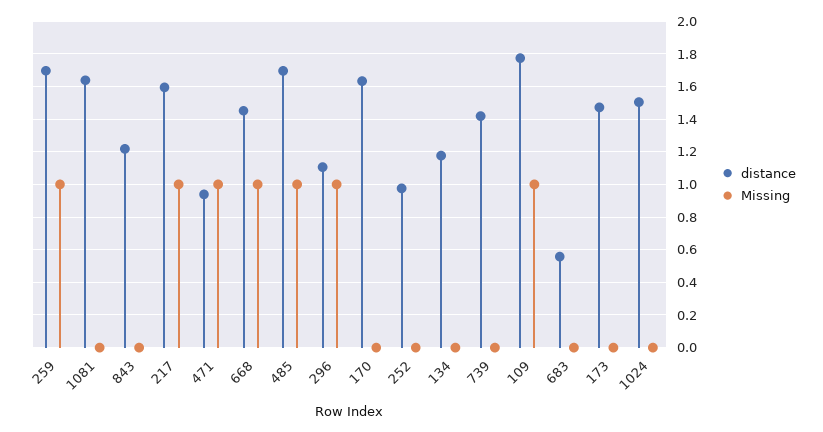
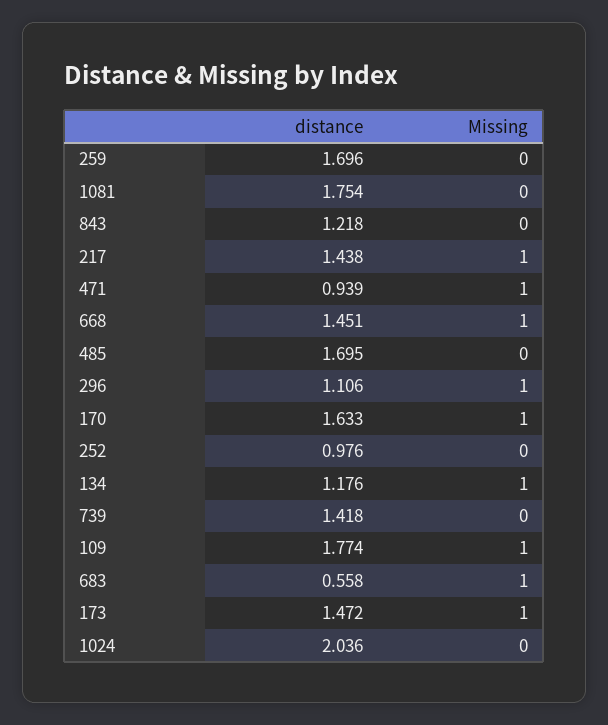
Missing, 259: 1 -> 0
distance, 1081: 1.65 -> 1.754
distance, 217: 1.6 -> 1.438
Missing, 485: 1 -> 0
Missing, 170: 0 -> 1
Missing, 134: 0 -> 1
Missing, 683: 0 -> 1
Missing, 173: 0 -> 1
distance, 1024: 1.5 -> 2.036

